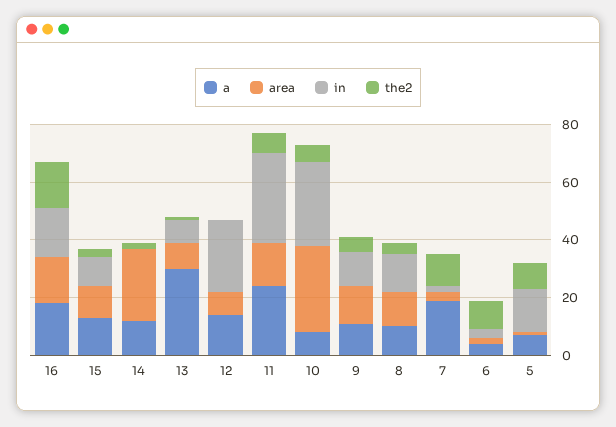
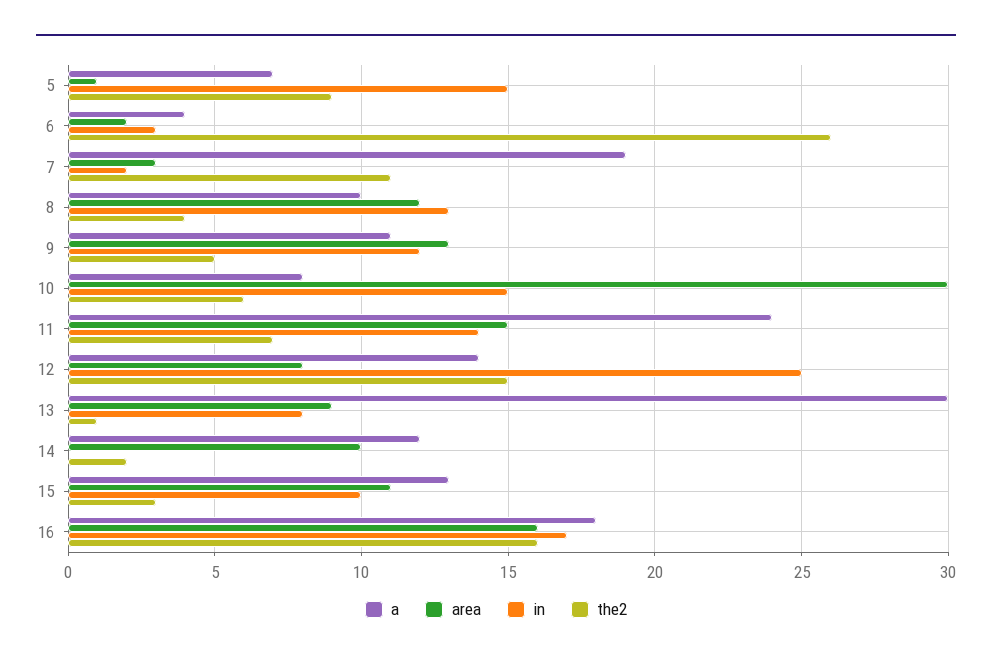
area, 14: 25 -> 10
the2, 12: 0 -> 15
in, 11: 30 -> 14
in, 10: 30 -> 15
the2, 6: 10 -> 26

